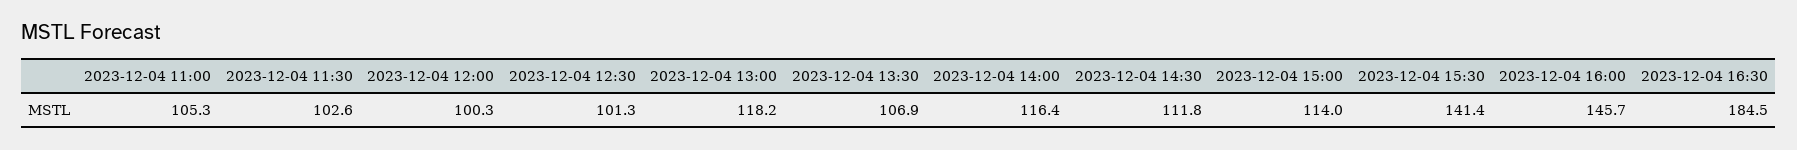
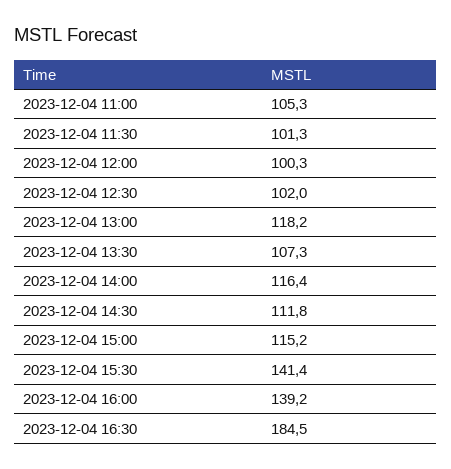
2023-12-04 11:30: 102.6 -> 101.3
2023-12-04 12:30: 101.3 -> 102
2023-12-04 13:30: 106.9 -> 107.3
2023-12-04 15:00: 114 -> 115.2
2023-12-04 16:00: 145.7 -> 139.2

